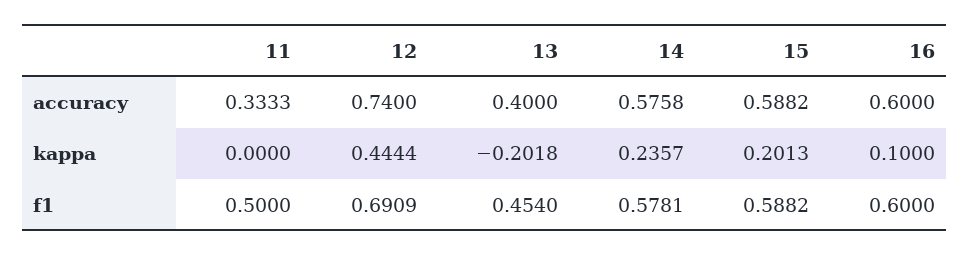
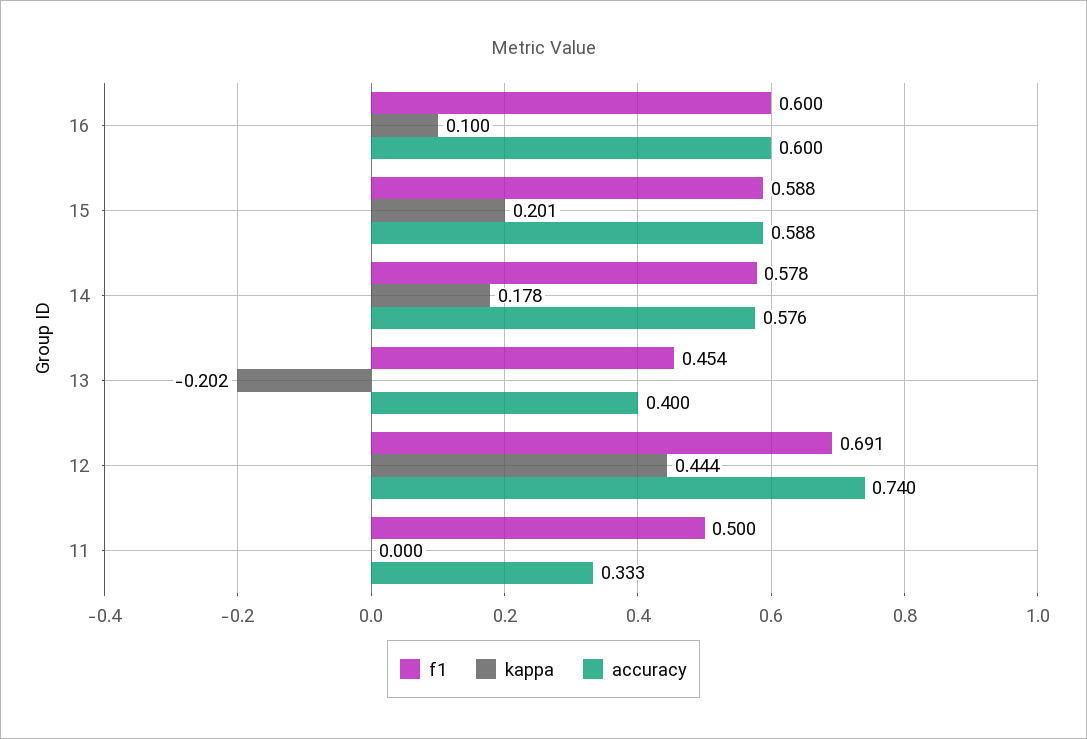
kappa, 14: 0.2357 -> 0.178

